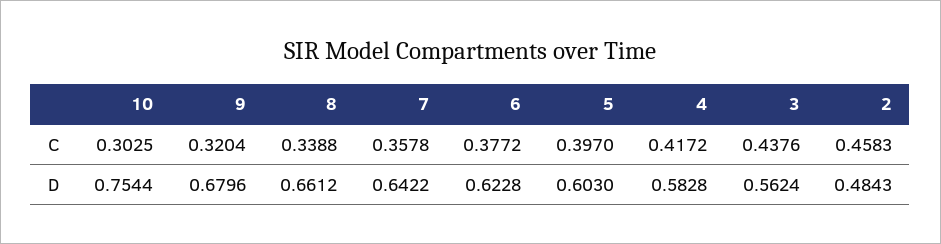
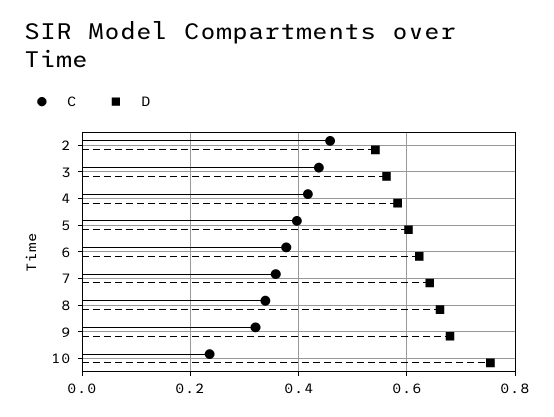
C, 10: 0.3025 -> 0.24
D, 2: 0.4843 -> 0.54

